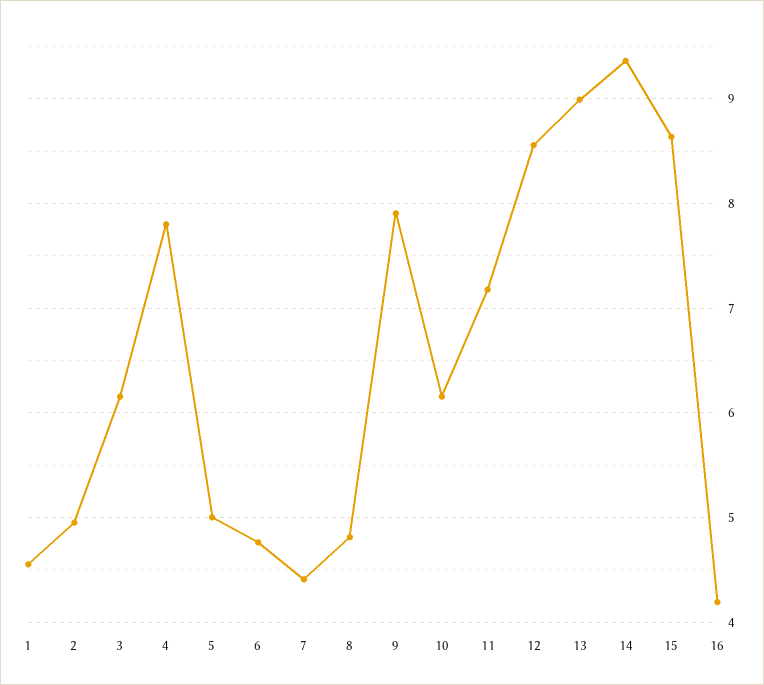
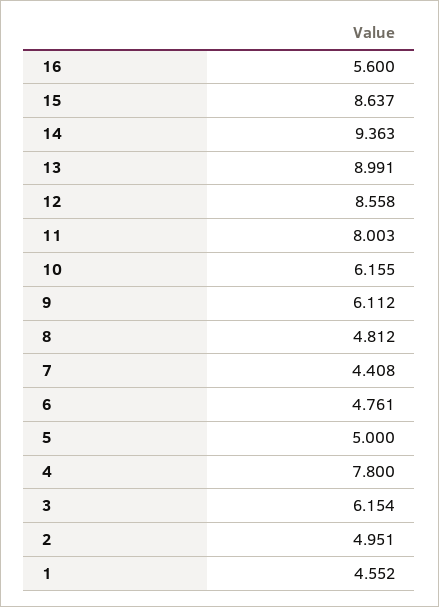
9: 7.9 -> 6.112
11: 7.2 -> 8.003
16: 4.2 -> 5.6

